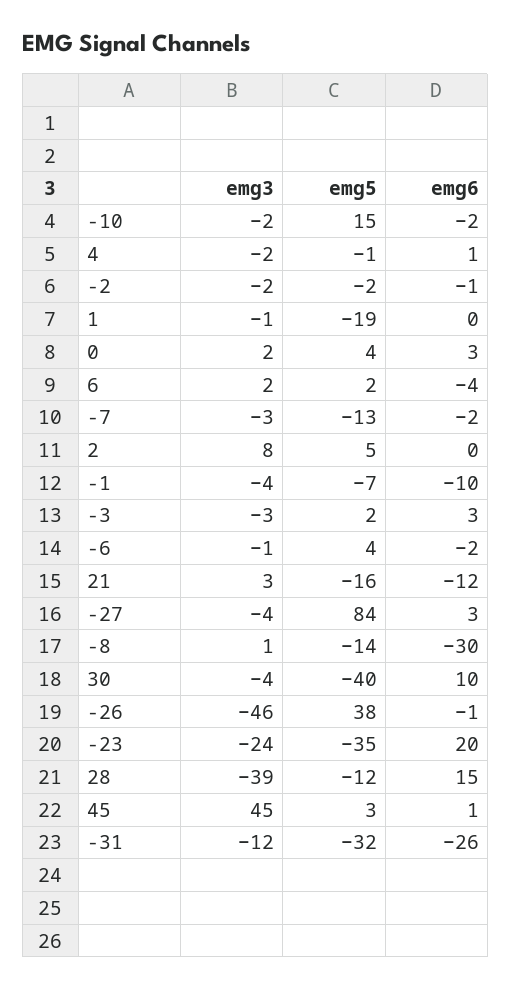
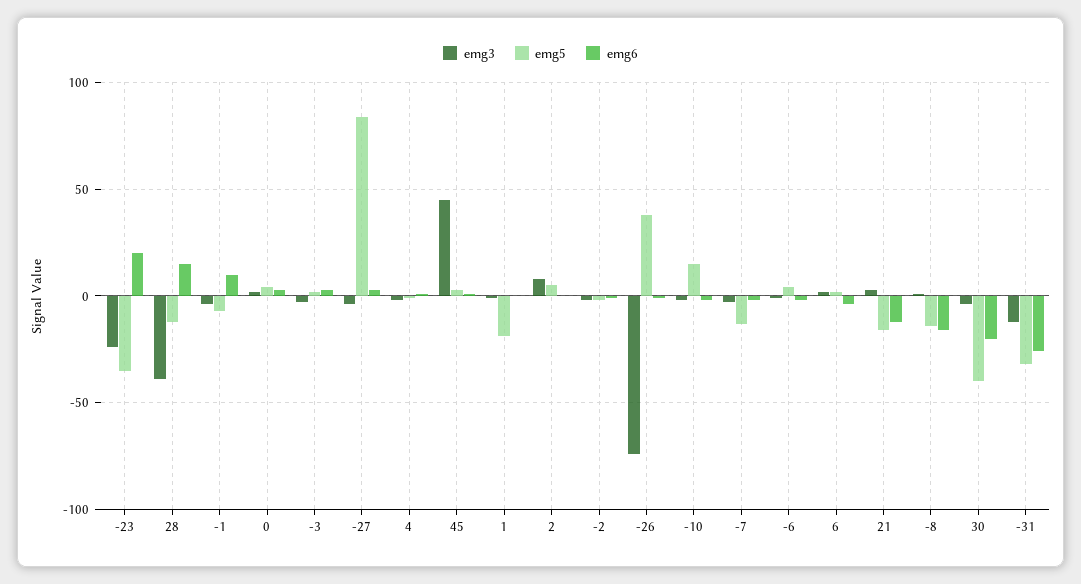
emg6, -1: -10 -> 10
emg6, -8: -30 -> -15
emg6, 30: 10 -> -20
emg3, -26: -46 -> -75

